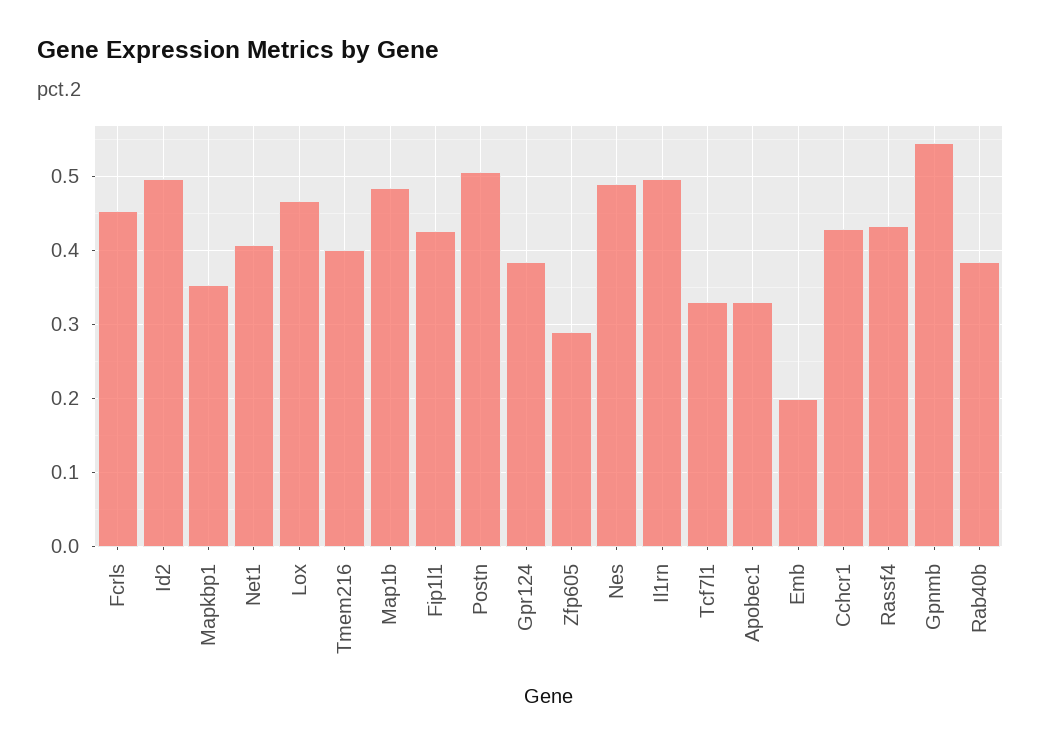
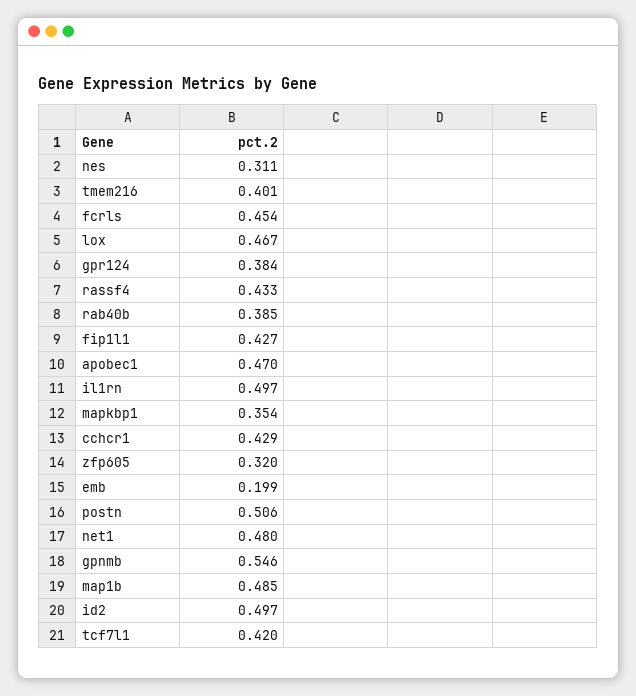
Net1: 0.41 -> 0.48
Zfp605: 0.29 -> 0.32
Nes: 0.49 -> 0.311
Tcf7l1: 0.33 -> 0.42
Apobec1: 0.33 -> 0.47

